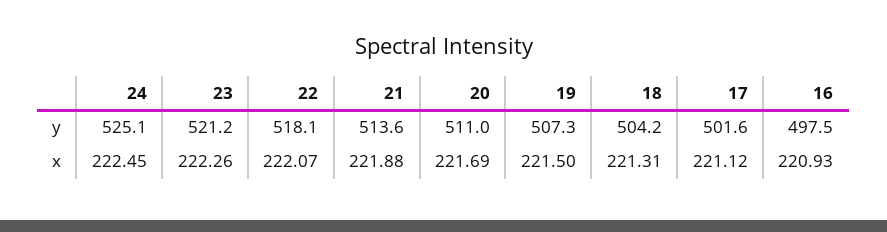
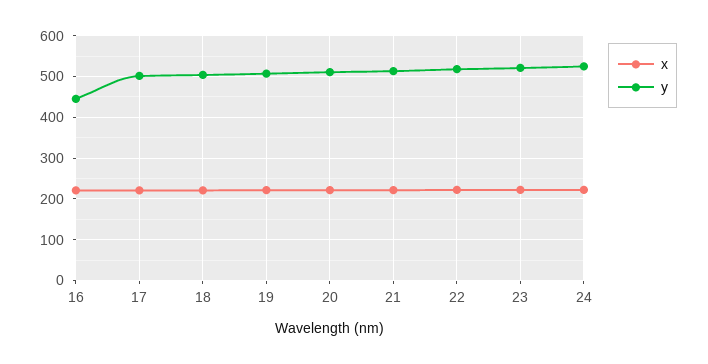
y, 16: 497.5 -> 440

